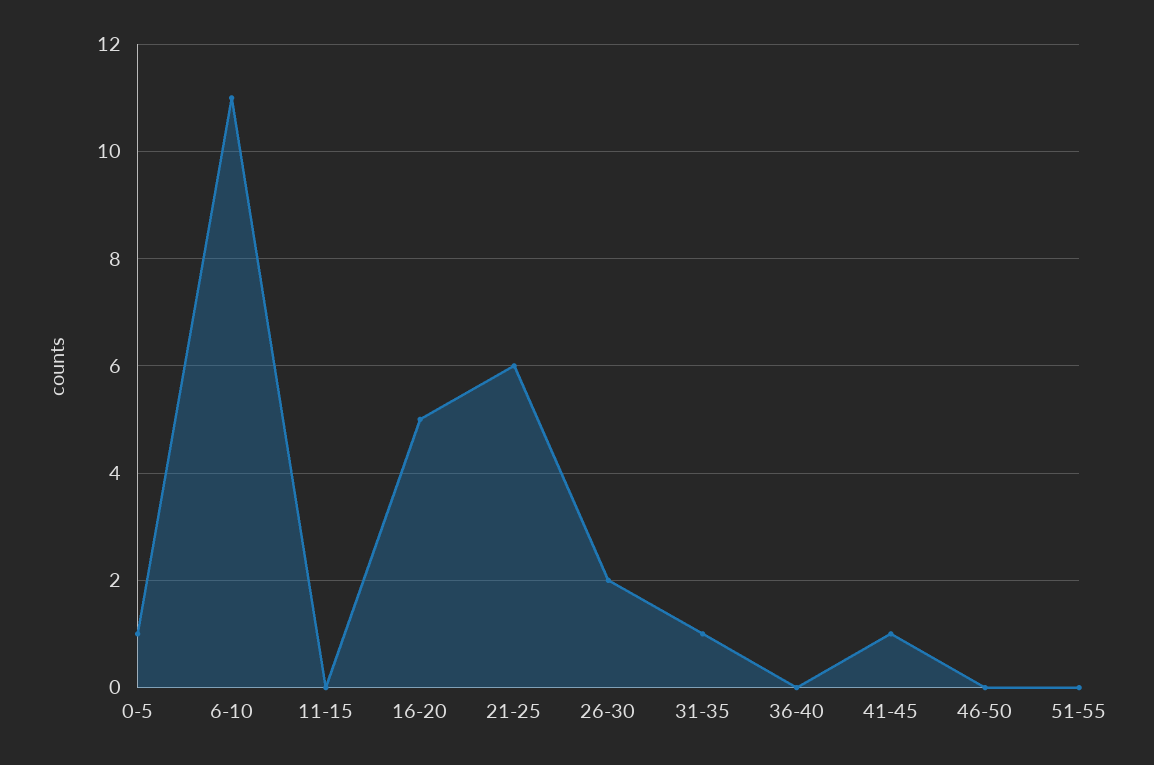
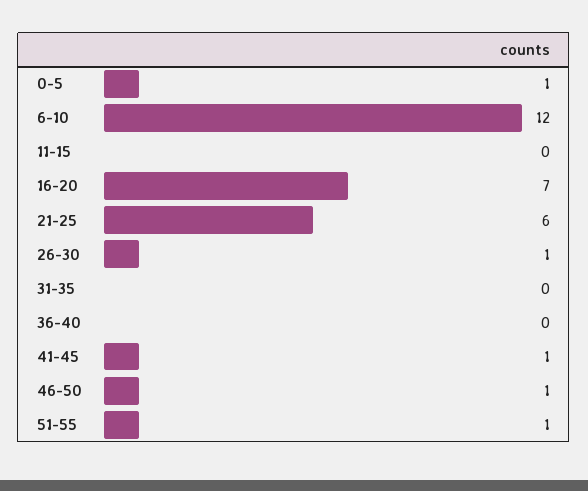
6-10: 11 -> 12
16-20: 5 -> 7
26-30: 2 -> 1
31-35: 1 -> 0
46-50: 0 -> 1
51-55: 0 -> 1

